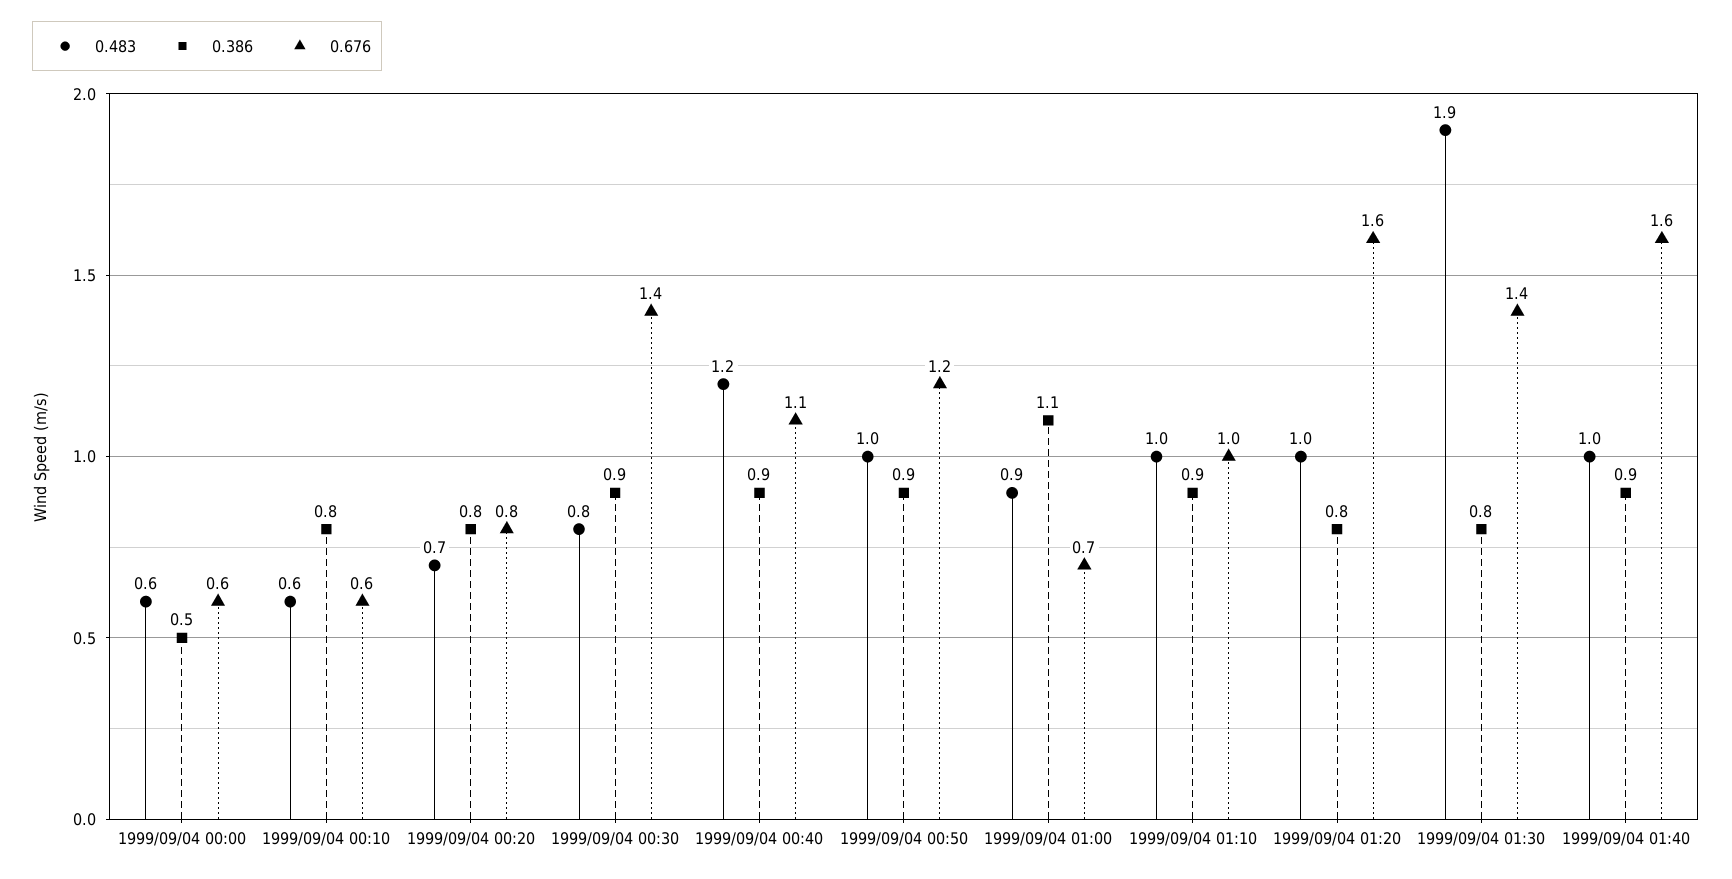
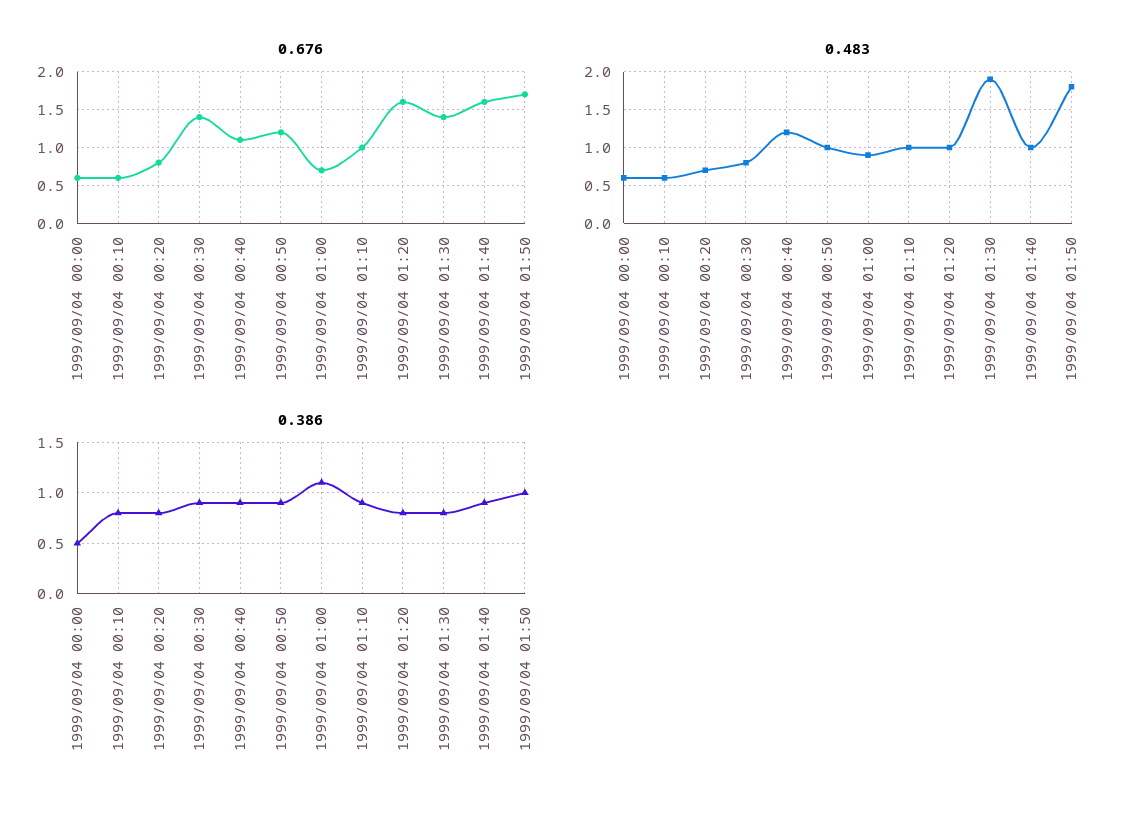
0.676, 1999/09/04 01:50: none -> 1.7
0.483, 1999/09/04 01:50: none -> 1.8
0.386, 1999/09/04 01:50: none -> 1

